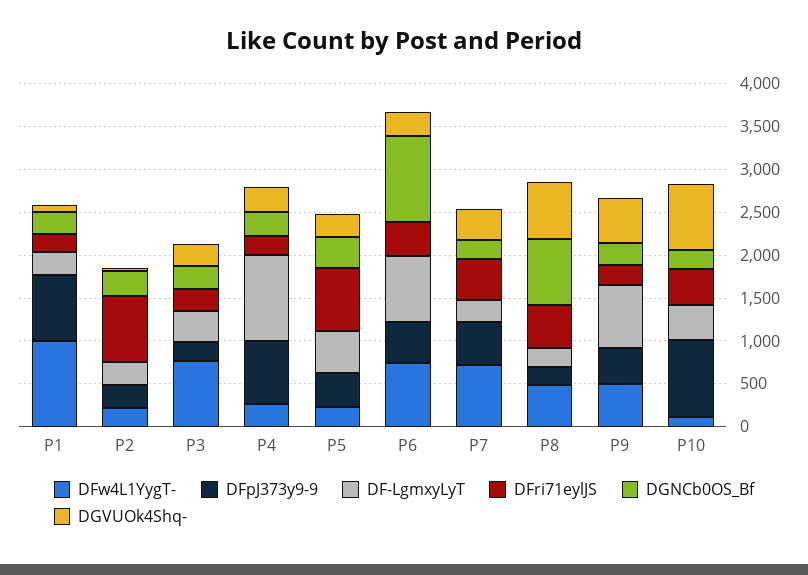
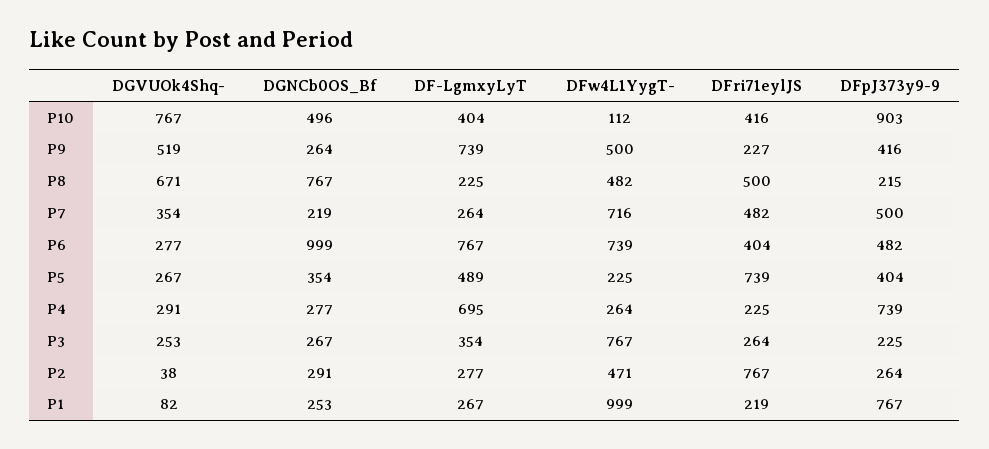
DFw4L1YygT-, P2: 200 -> 471
DF-LgmxyLyT, P4: 1000 -> 695
DGNCb0OS_Bf, P10: 200 -> 496

